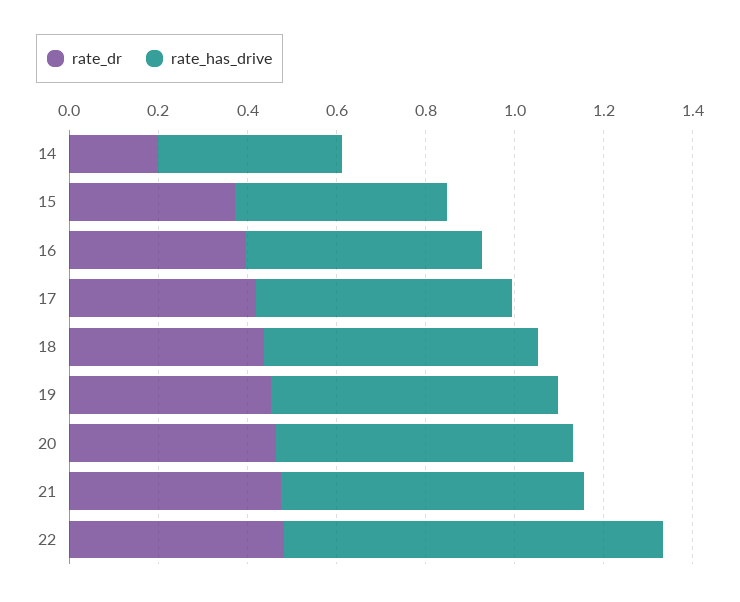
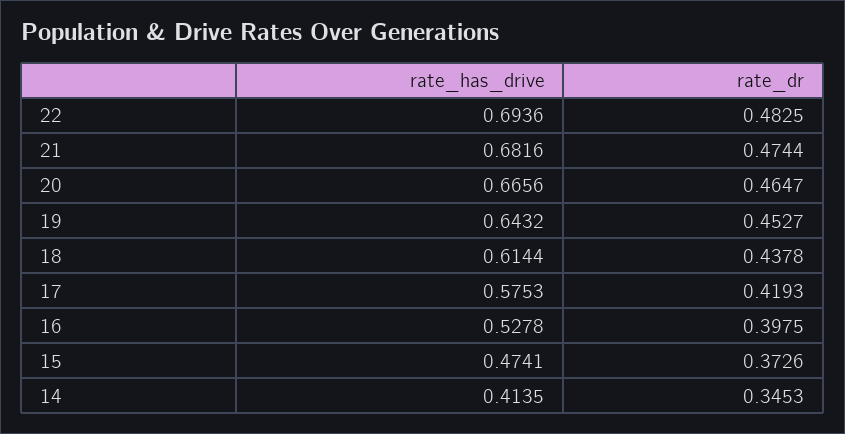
rate_dr, 14: 0.2 -> 0.3453
rate_has_drive, 22: 0.85 -> 0.6936

